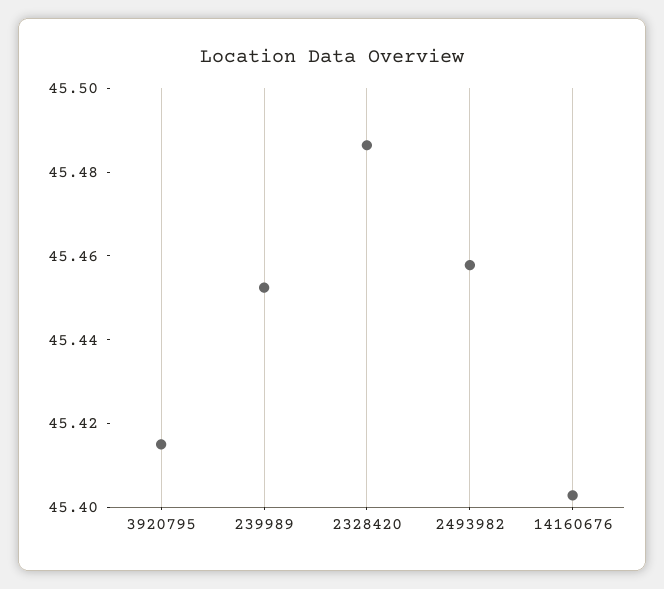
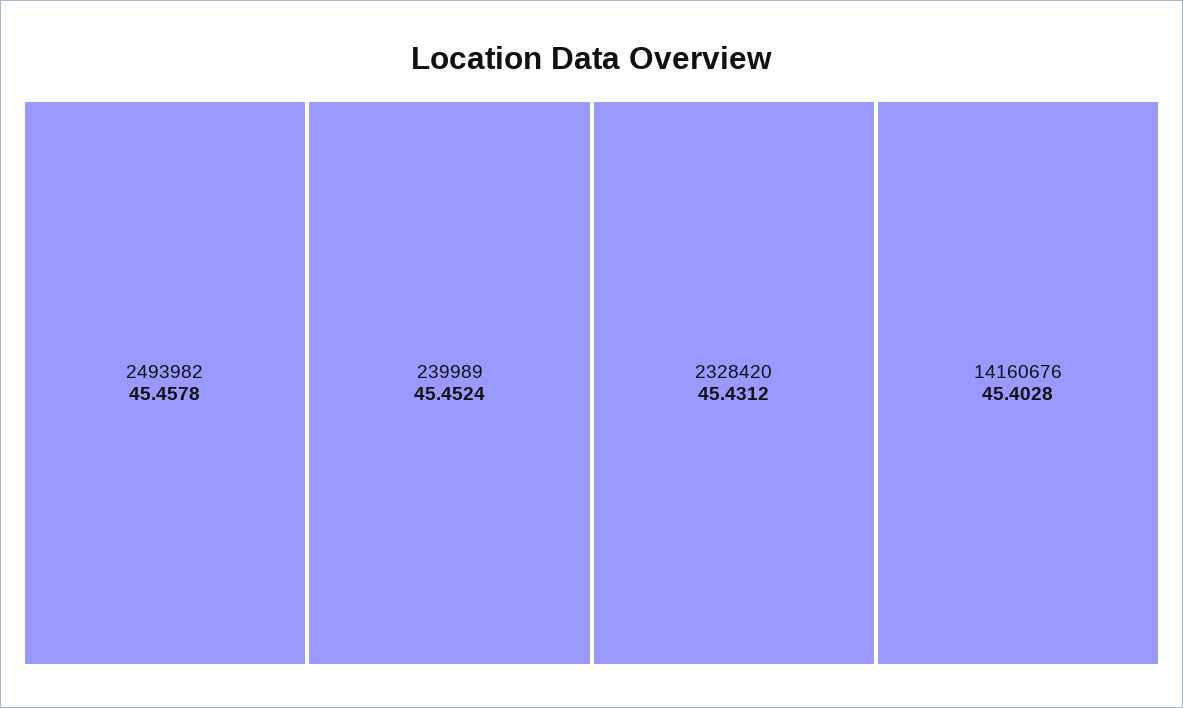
3920795: 45.415 -> none
2328420: 45.485 -> 45.4312

